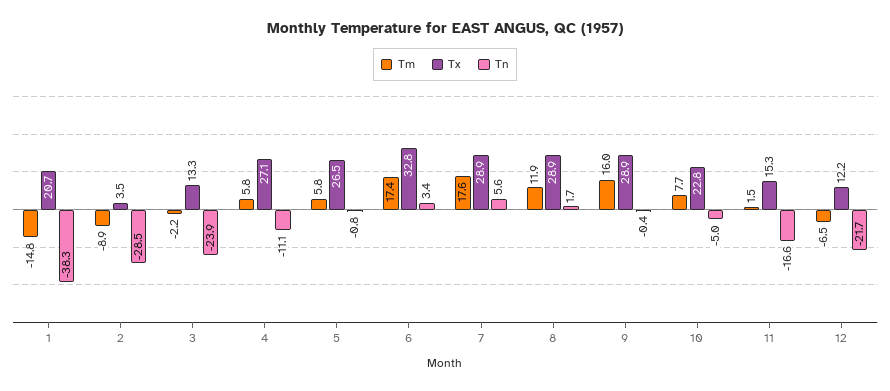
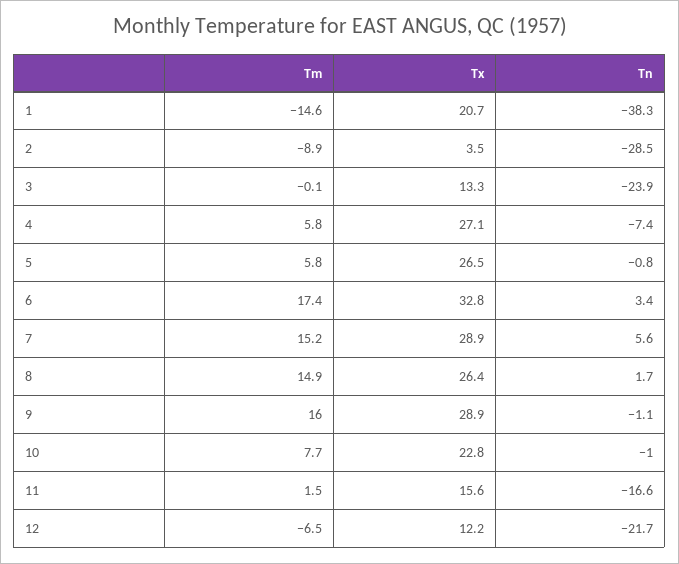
Tm, 1: -14.8 -> -14.6
Tm, 3: -2.2 -> -0.1
Tn, 4: -11.1 -> -7.4
Tm, 7: 17.6 -> 15.2
Tm, 8: 11.9 -> 14.9
Tx, 8: 28.9 -> 26.4
Tn, 9: -0.4 -> -1.1
Tn, 10: -5 -> -1
Tx, 11: 15.3 -> 15.6

